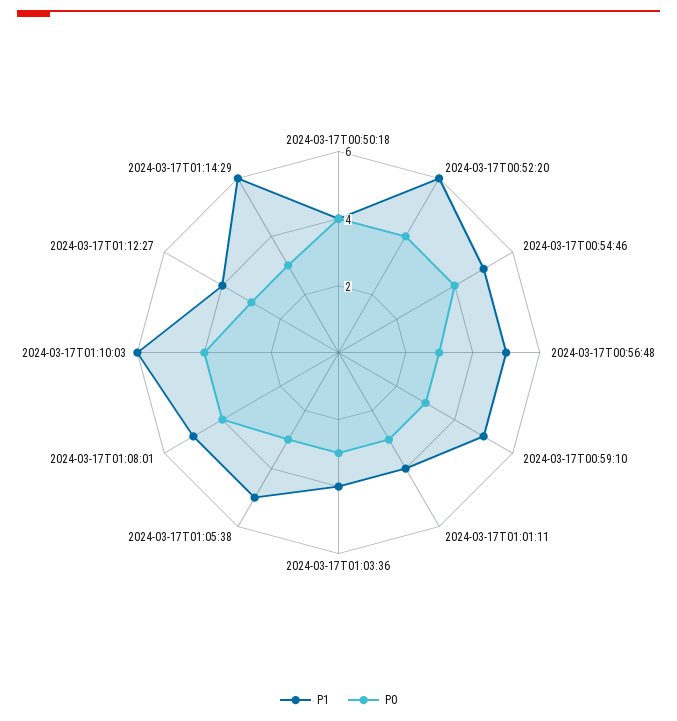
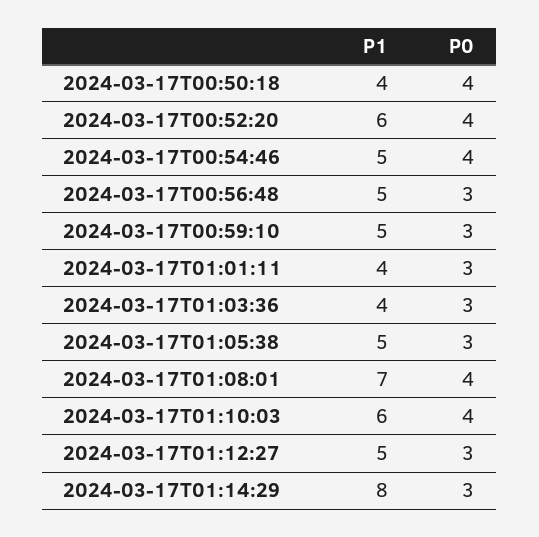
P1, 2024-03-17T01:08:01: 5 -> 7
P1, 2024-03-17T01:12:27: 4 -> 5
P1, 2024-03-17T01:14:29: 6 -> 8

